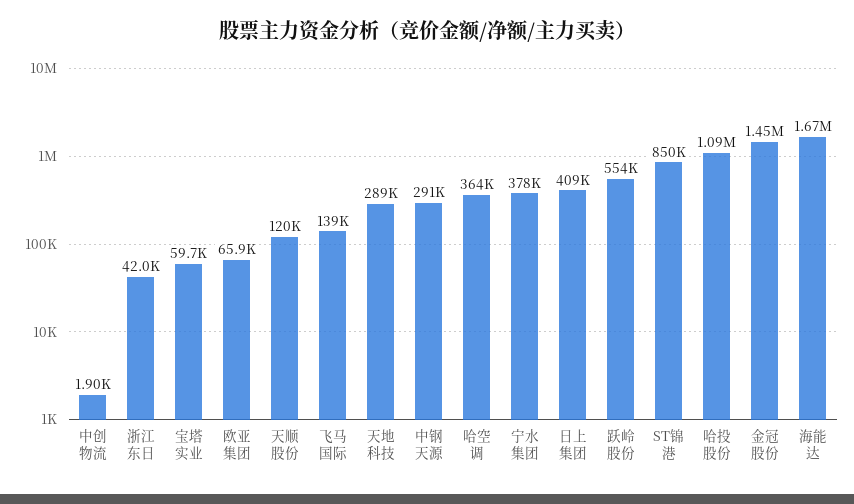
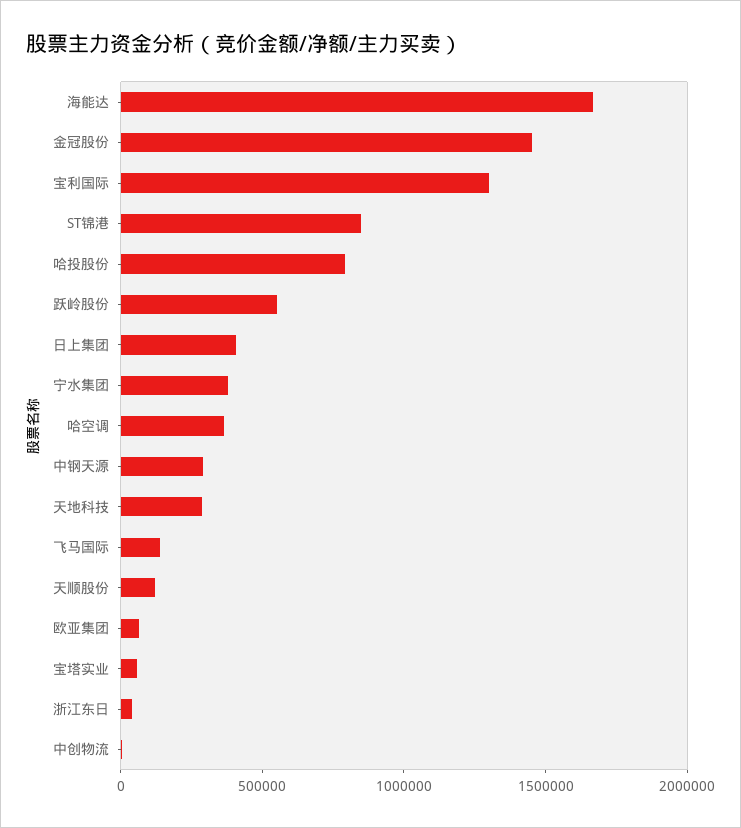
哈投股份: 1090000 -> 800000
宝利国际: none -> 1300000

